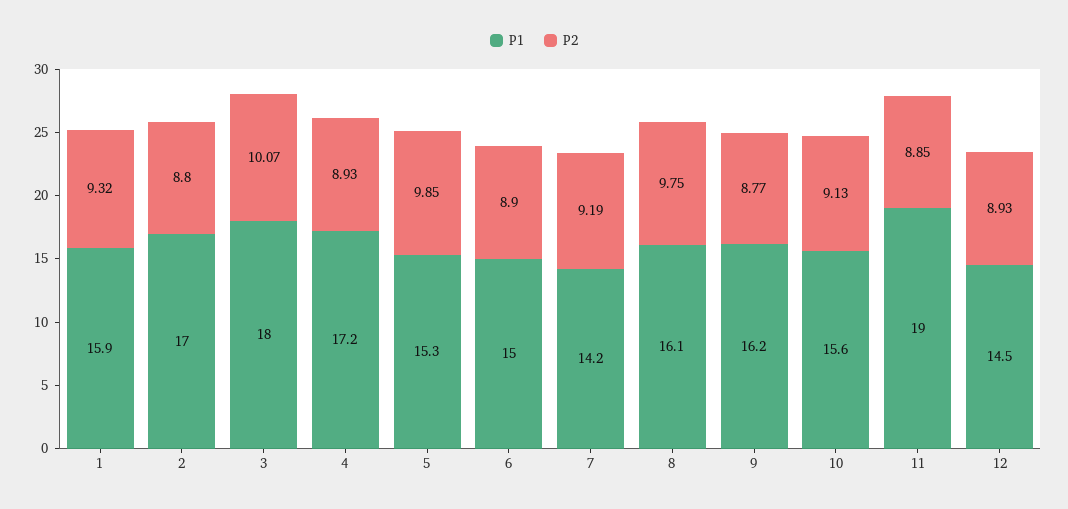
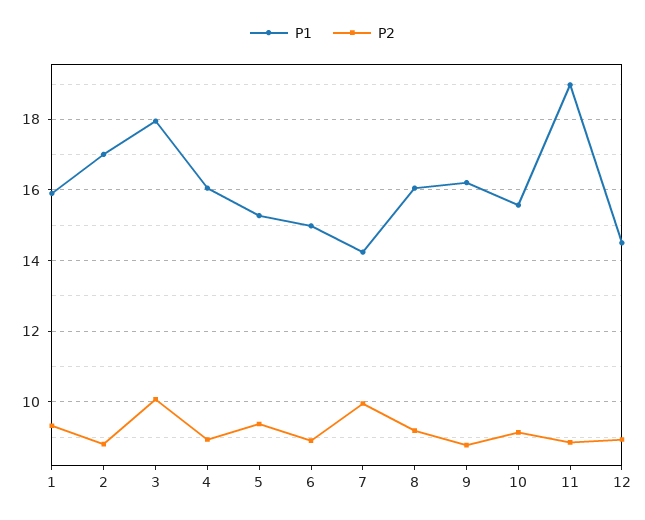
P1, 4: 17.2 -> 16
P2, 5: 9.85 -> 9.4
P2, 7: 9.19 -> 10
P2, 8: 9.75 -> 9.2

